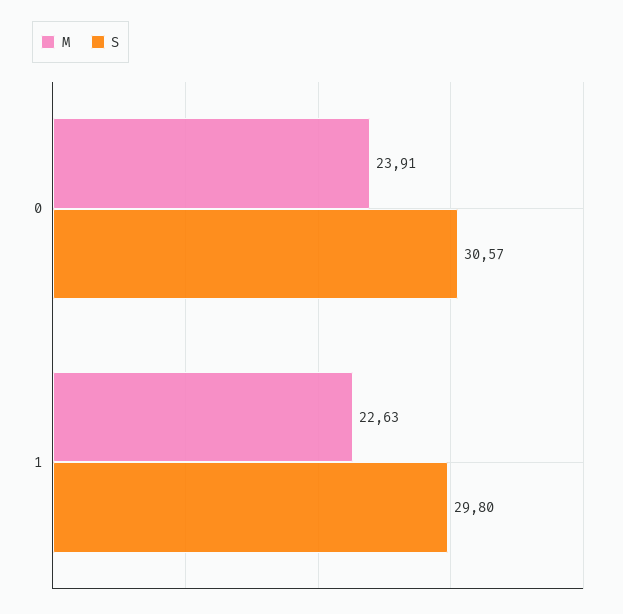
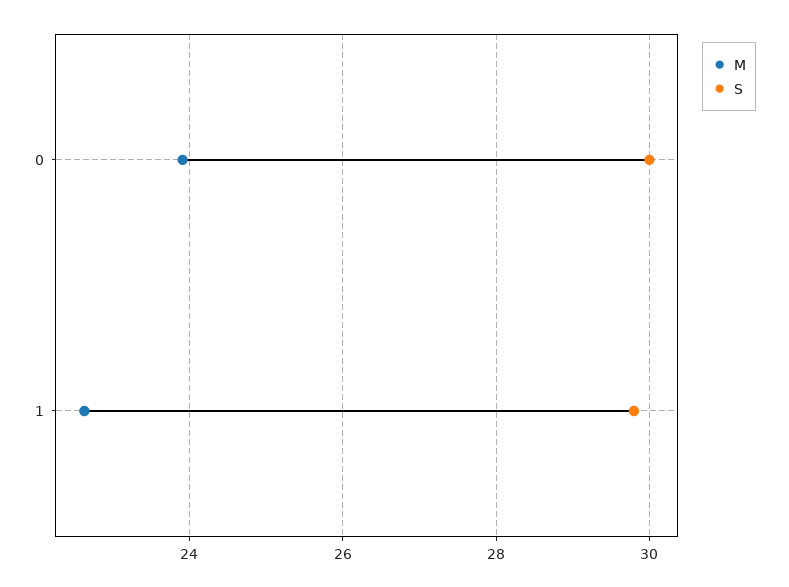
S, 0: 30.57 -> 30

